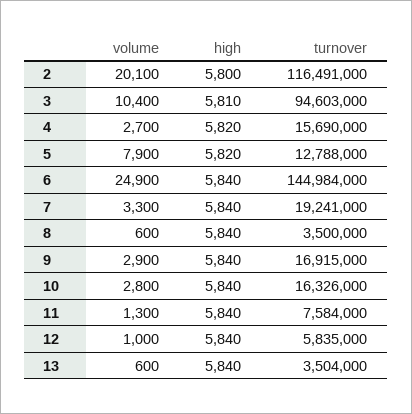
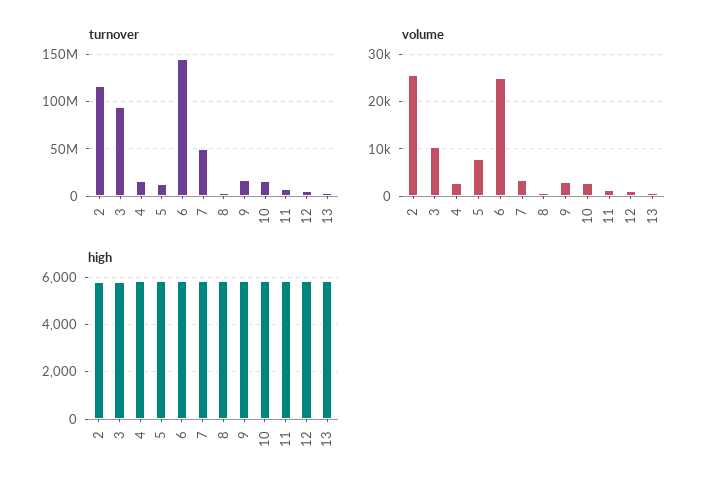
volume, 2: 20100 -> 26000
turnover, 7: 19241000 -> 50000000

